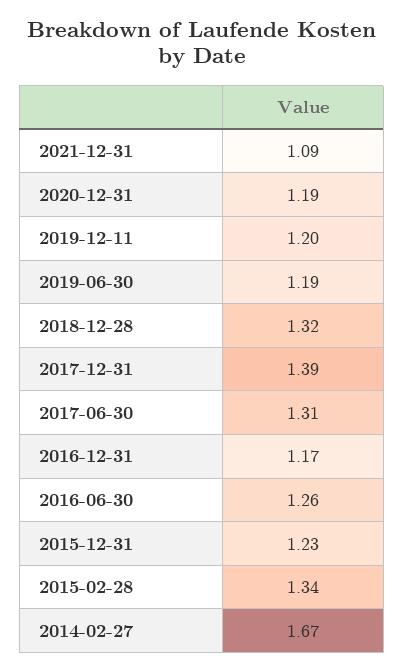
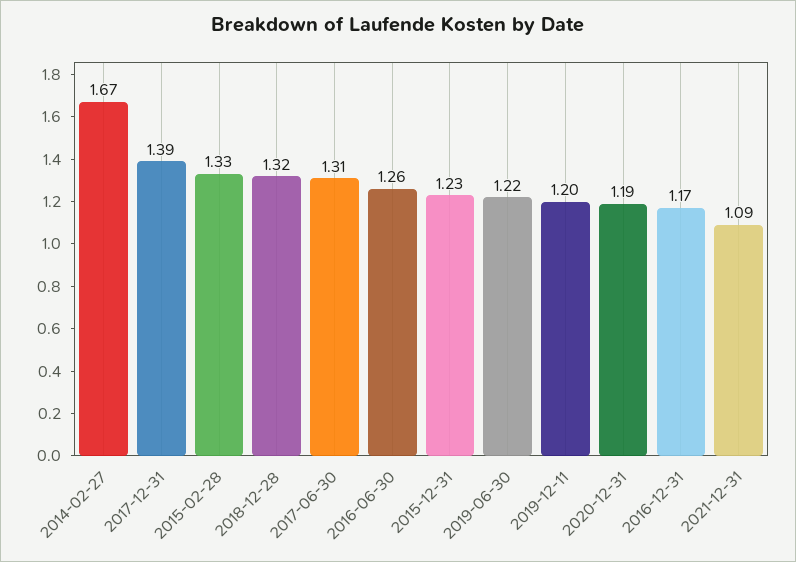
2019-06-30: 1.19 -> 1.22
2015-02-28: 1.34 -> 1.33

